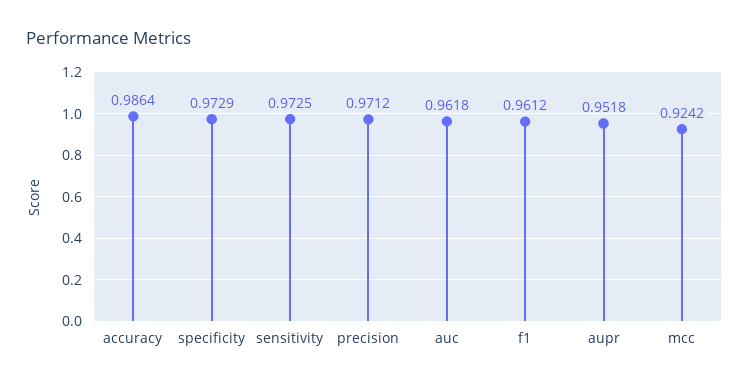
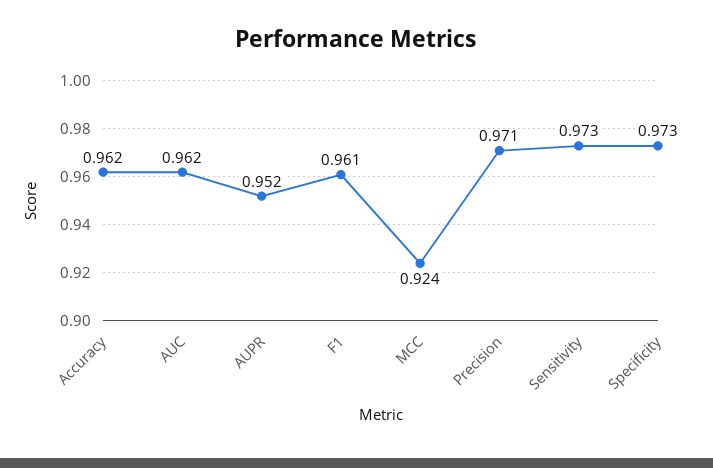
accuracy: 0.9864 -> 0.962

